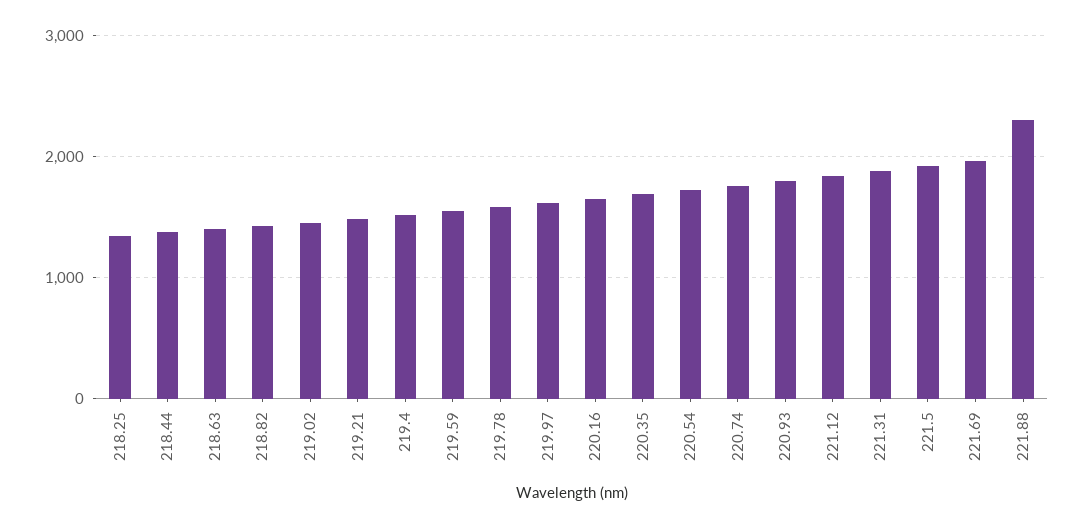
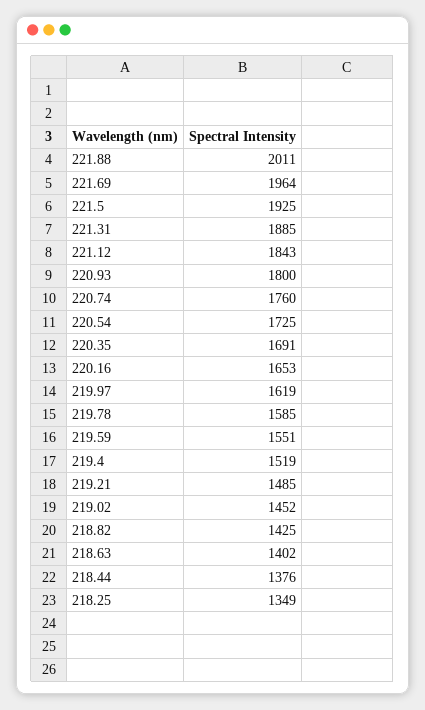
221.88: 2300 -> 2011

